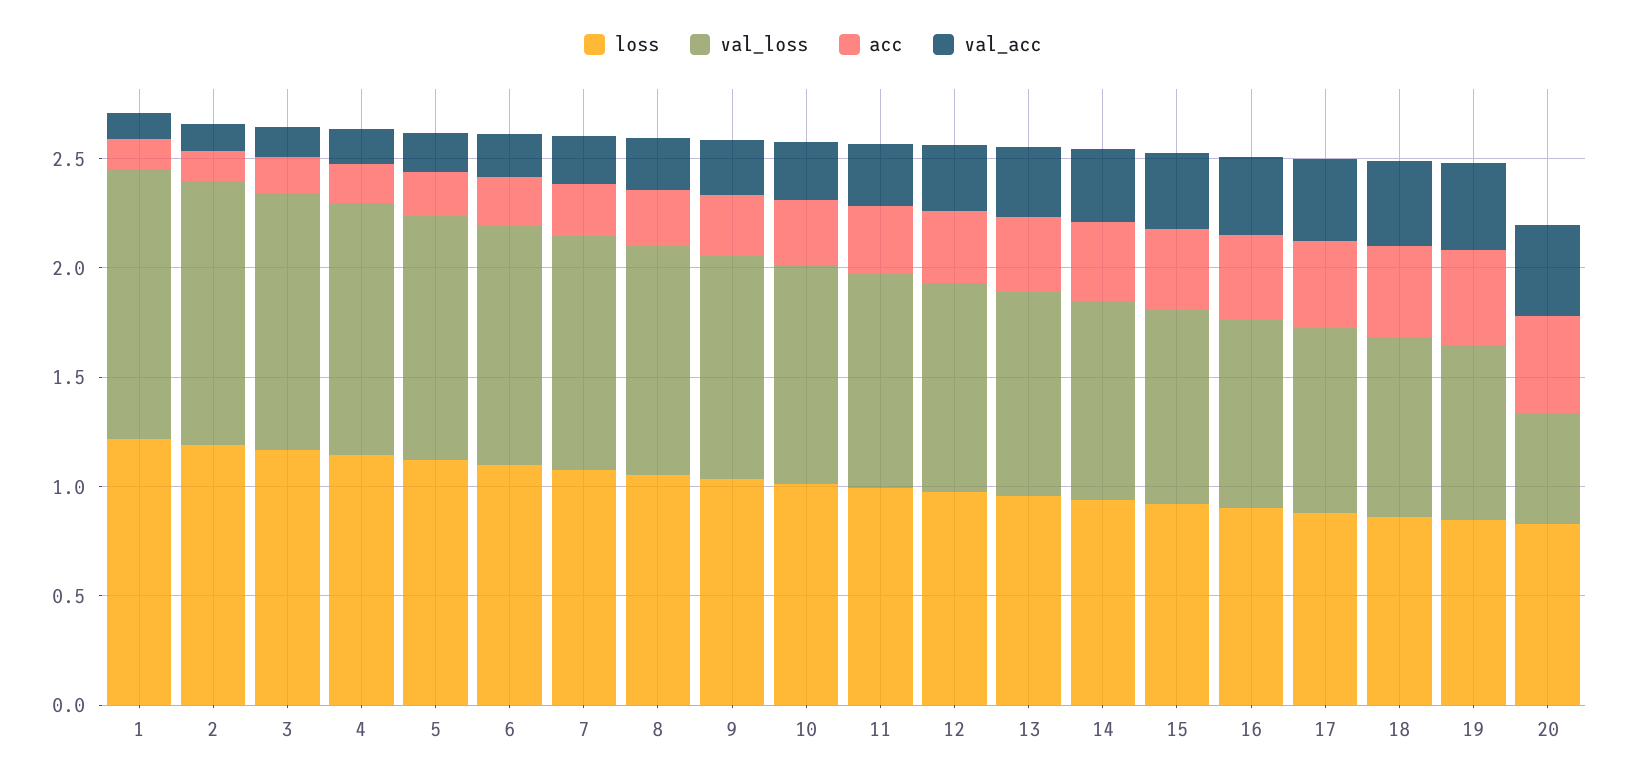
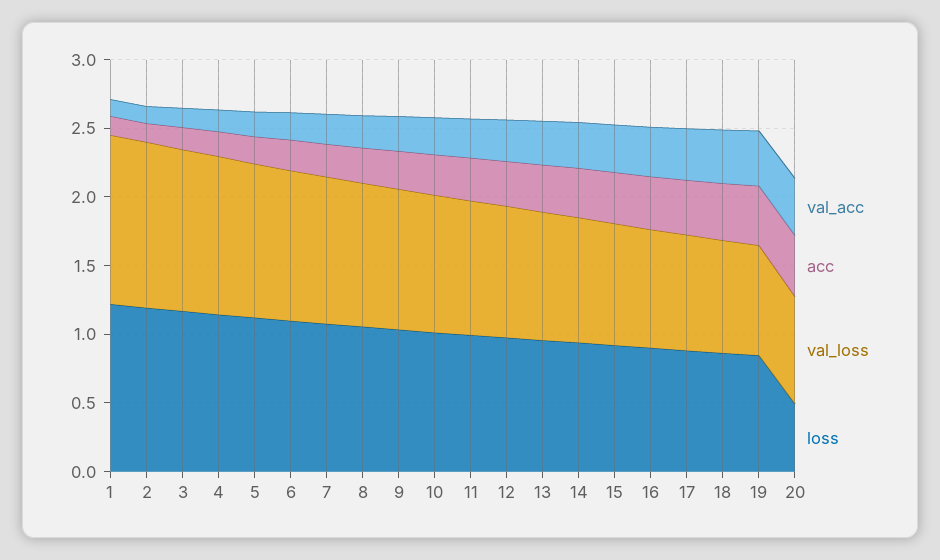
loss, 20: 0.8 -> 0.5
val_loss, 20: 0.5 -> 0.8

